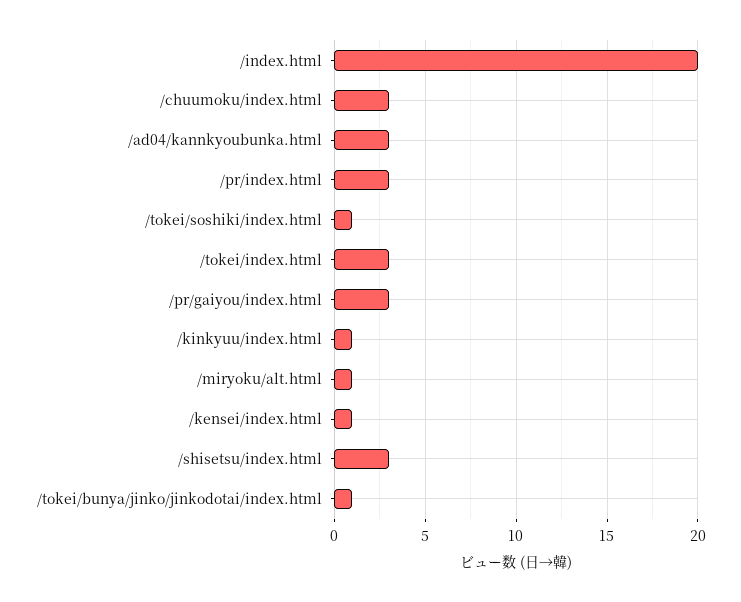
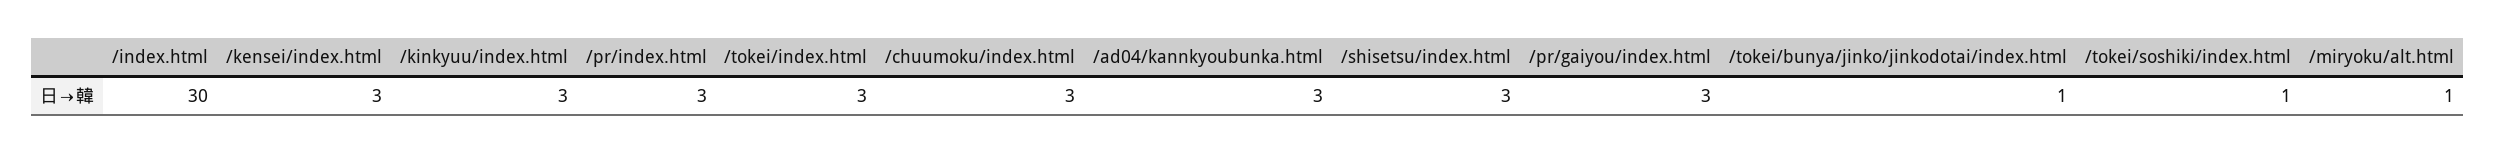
/index.html: 20 -> 30
/kinkyuu/index.html: 1 -> 3
/kensei/index.html: 1 -> 3

